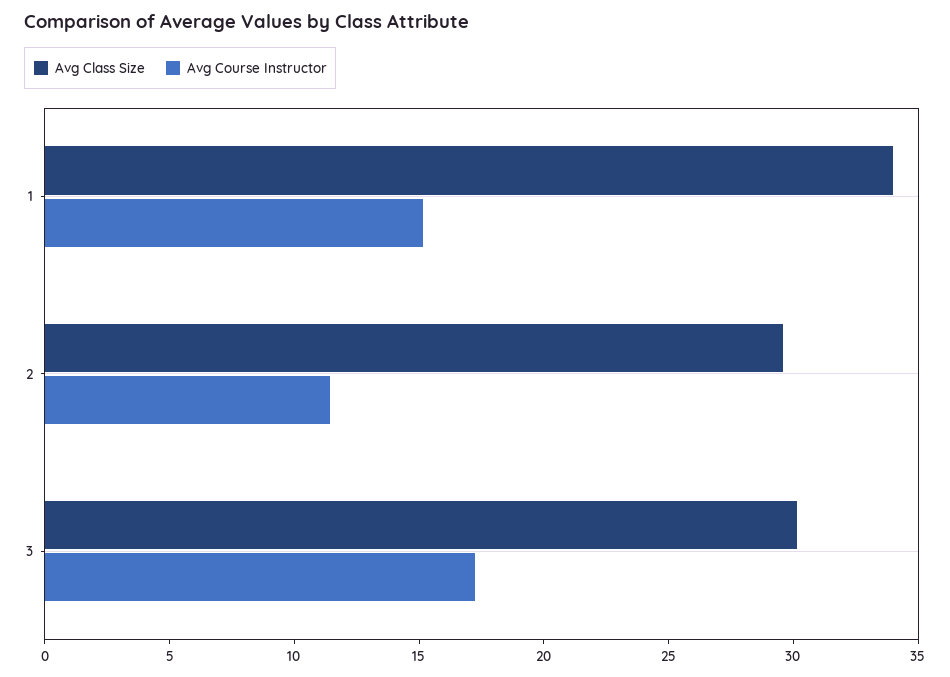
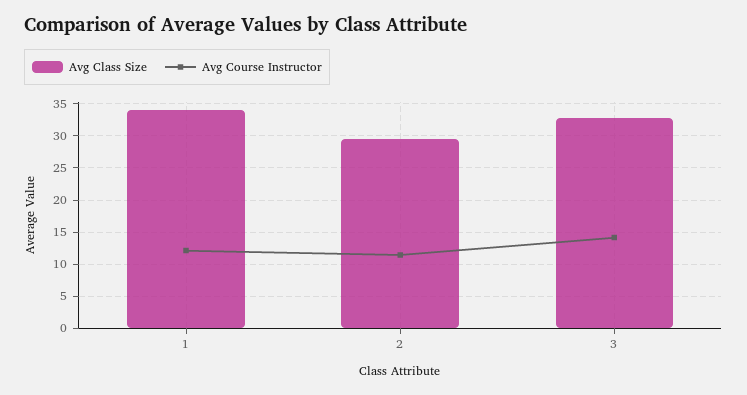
Avg Course Instructor, 1: 15 -> 12
Avg Class Size, 3: 30 -> 33
Avg Course Instructor, 3: 17 -> 14

